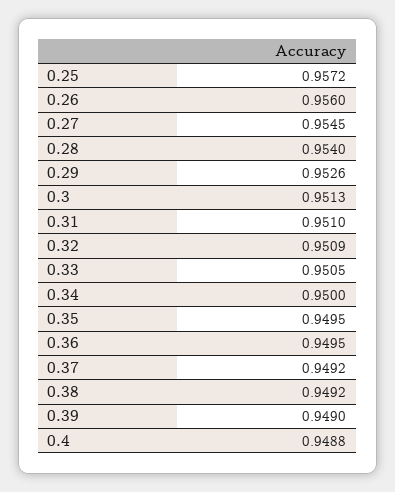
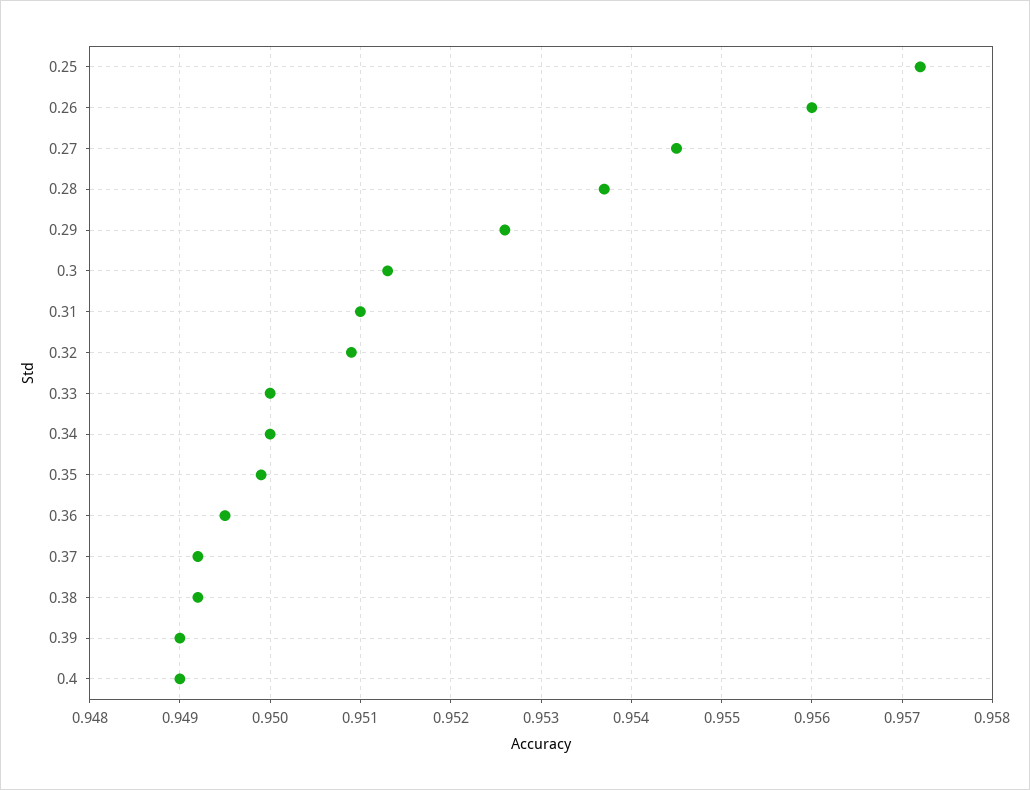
0.28: 0.954 -> 0.9537
0.33: 0.9505 -> 0.95
0.35: 0.9495 -> 0.9499
0.4: 0.9488 -> 0.949

